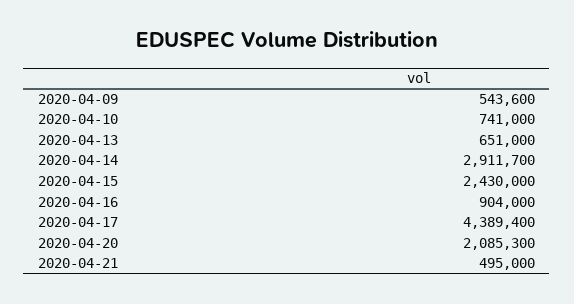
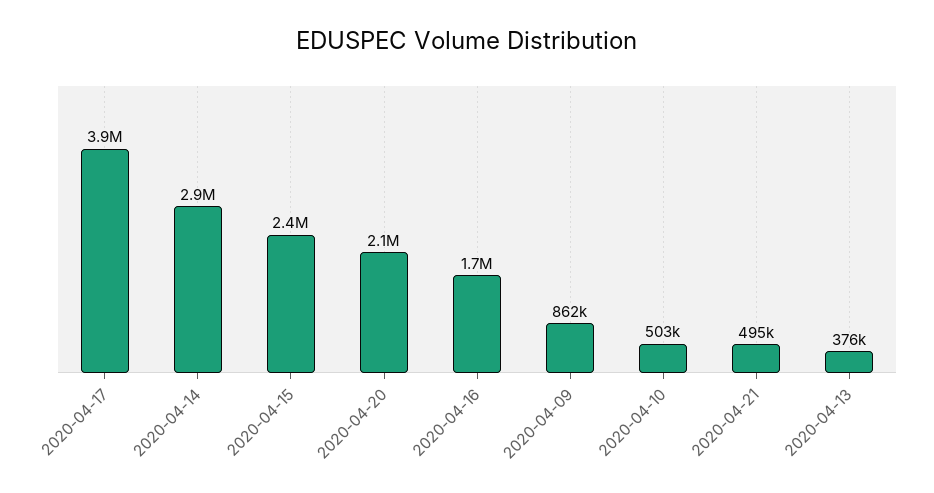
2020-04-09: 543600 -> 862000
2020-04-10: 741000 -> 503000
2020-04-13: 651000 -> 376000
2020-04-16: 904000 -> 1700000
2020-04-17: 4389400 -> 3900000

